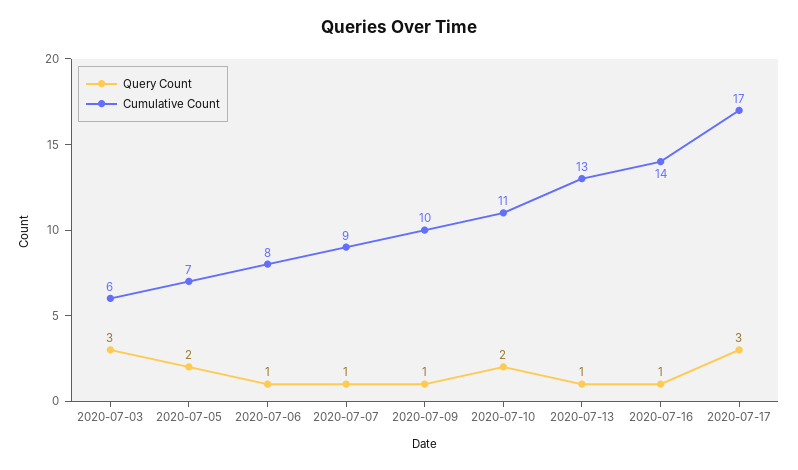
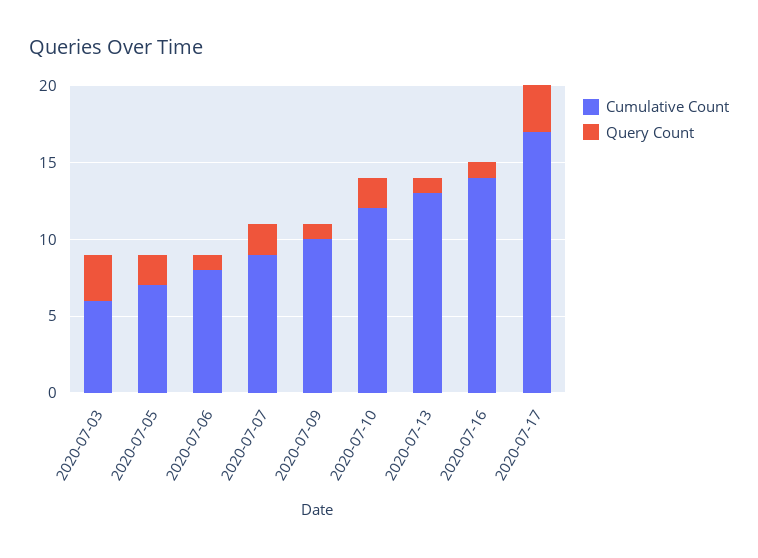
Query Count, 2020-07-07: 1 -> 2
Cumulative Count, 2020-07-10: 11 -> 12

